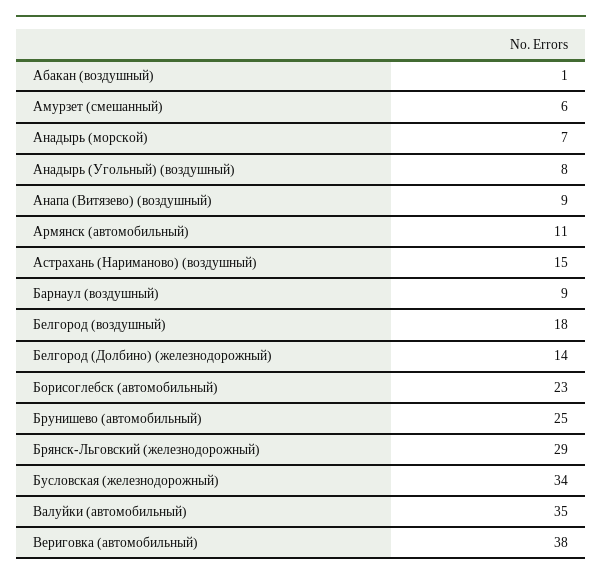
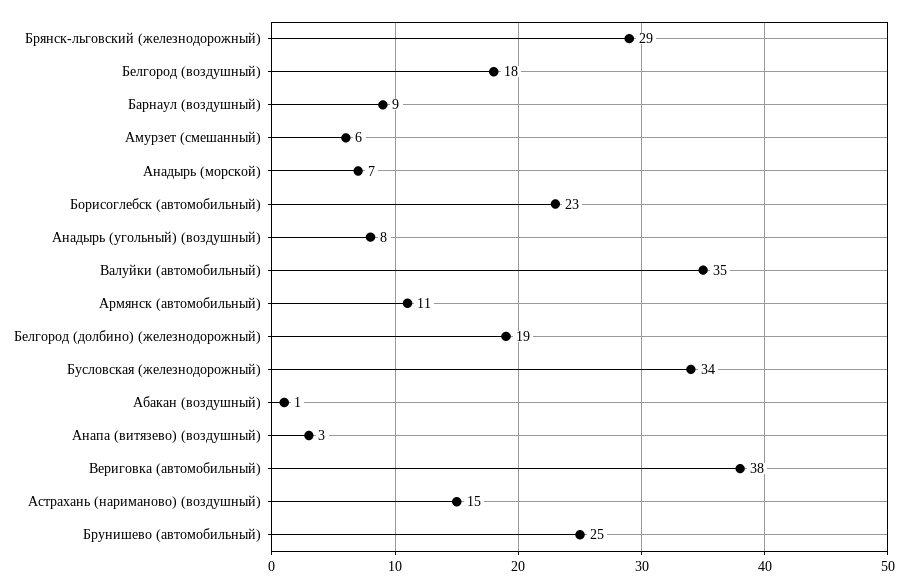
Анапа (Витязево) (воздушный): 9 -> 3
Белгород (Долбино) (железнодорожный): 14 -> 19

